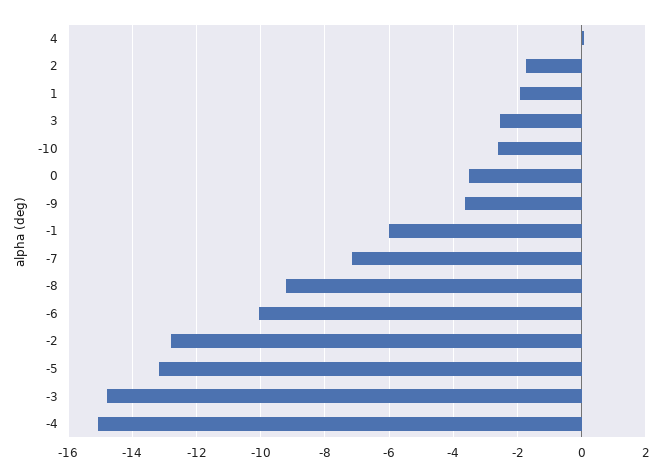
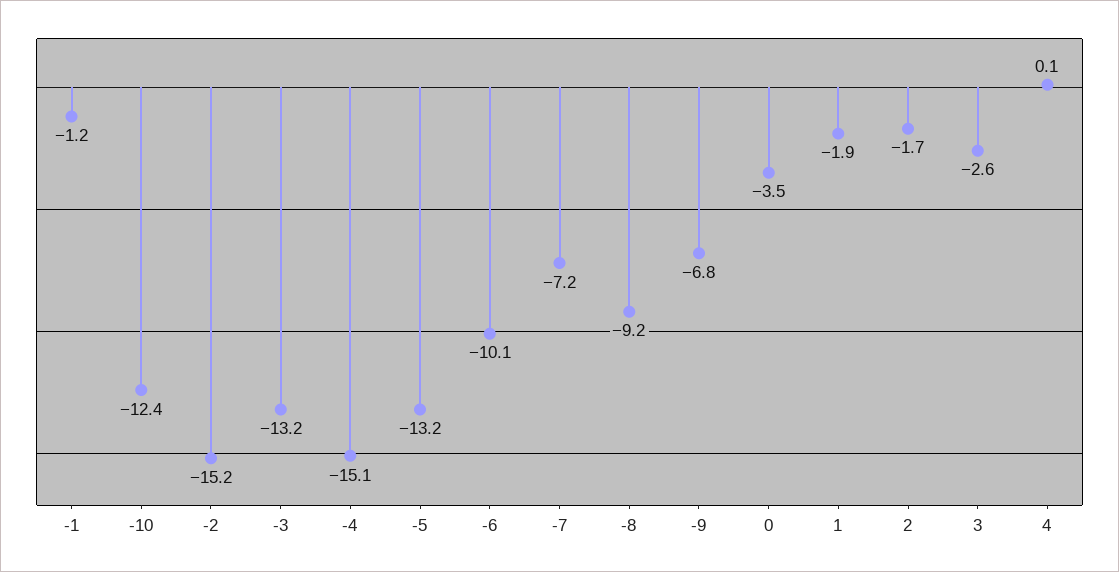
-10: -2.6 -> -12.4
-9: -3.6 -> -6.8
-1: -6 -> -1.2
-2: -12.8 -> -15.2
-3: -14.8 -> -13.2

